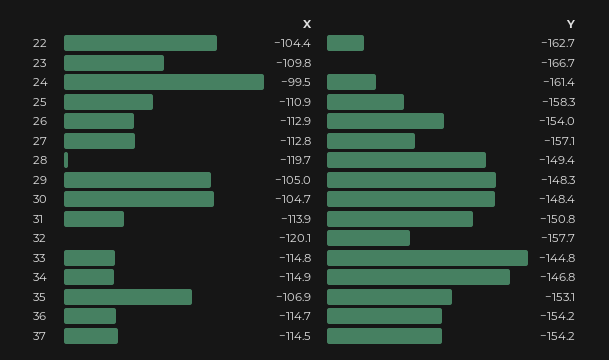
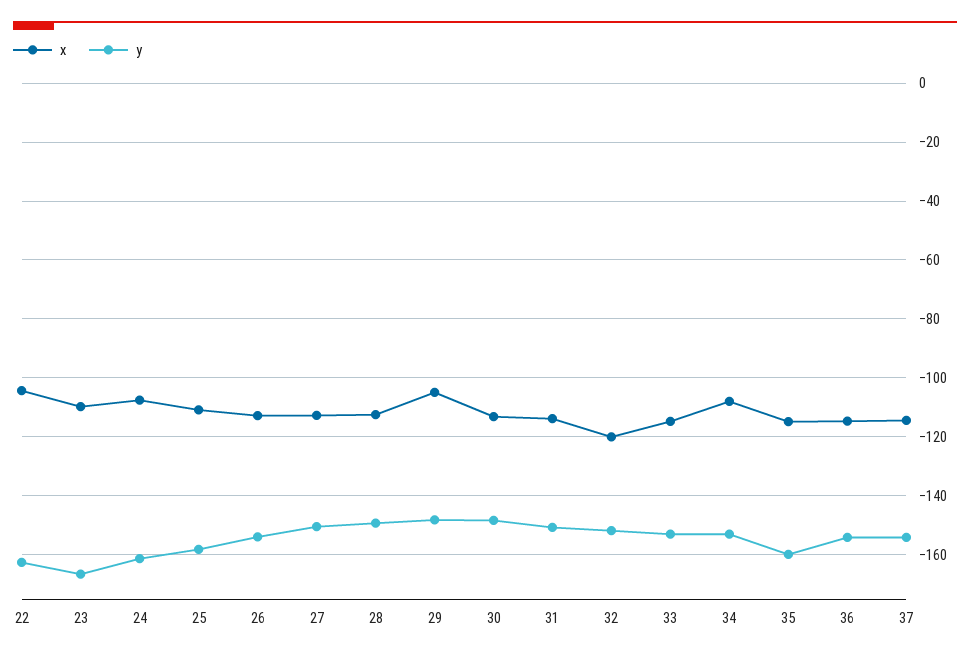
X, 24: -99.5 -> -107.5
Y, 27: -157.1 -> -150
X, 28: -119.7 -> -112.5
X, 30: -104.7 -> -112.5
Y, 32: -157.7 -> -152.5
Y, 33: -144.8 -> -152.5
X, 34: -114.9 -> -107.5
Y, 34: -146.8 -> -152.5
X, 35: -106.9 -> -115
Y, 35: -153.1 -> -160

